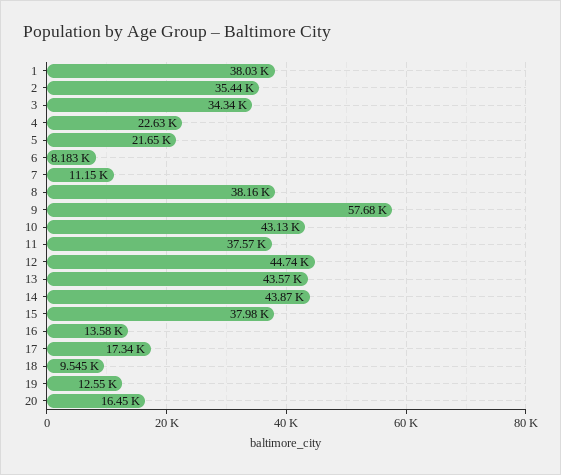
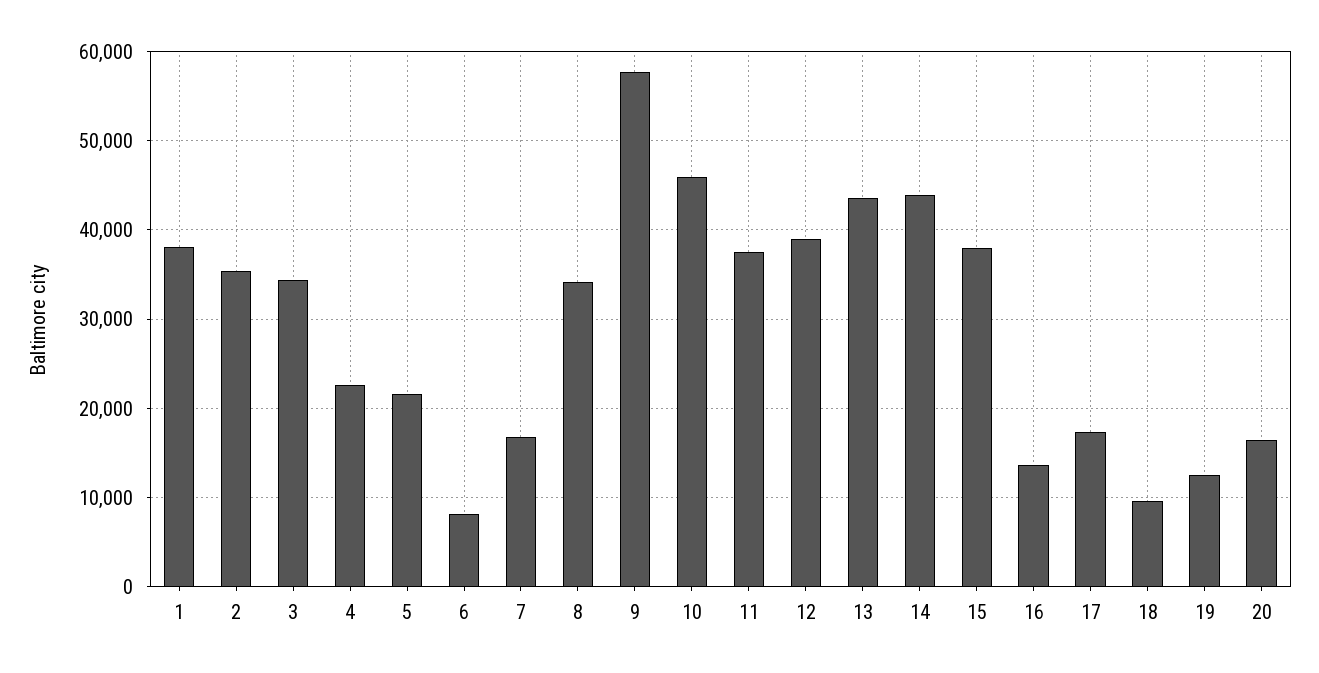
7: 11150 -> 17000
8: 38160 -> 34000
10: 43130 -> 46000
12: 44740 -> 39000

